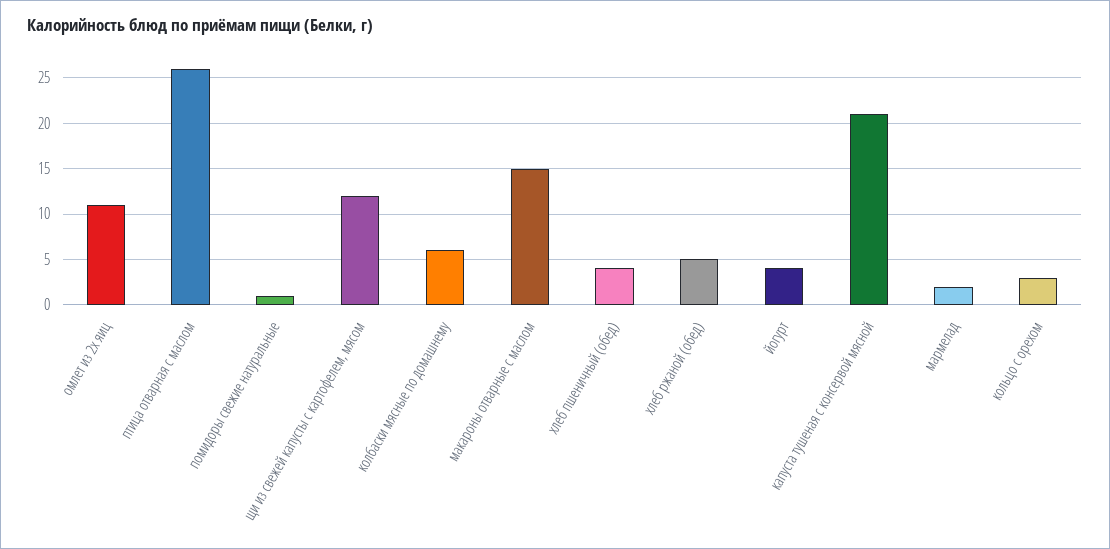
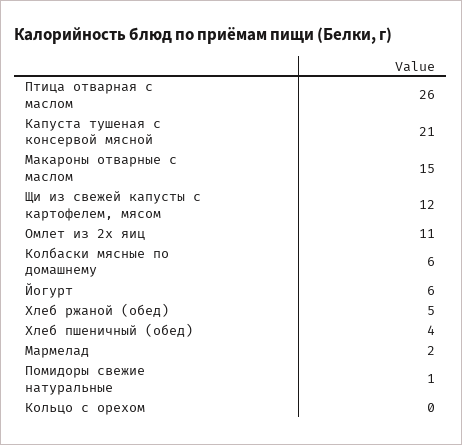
йогурт: 4 -> 6
кольцо с орехом: 3 -> 0

